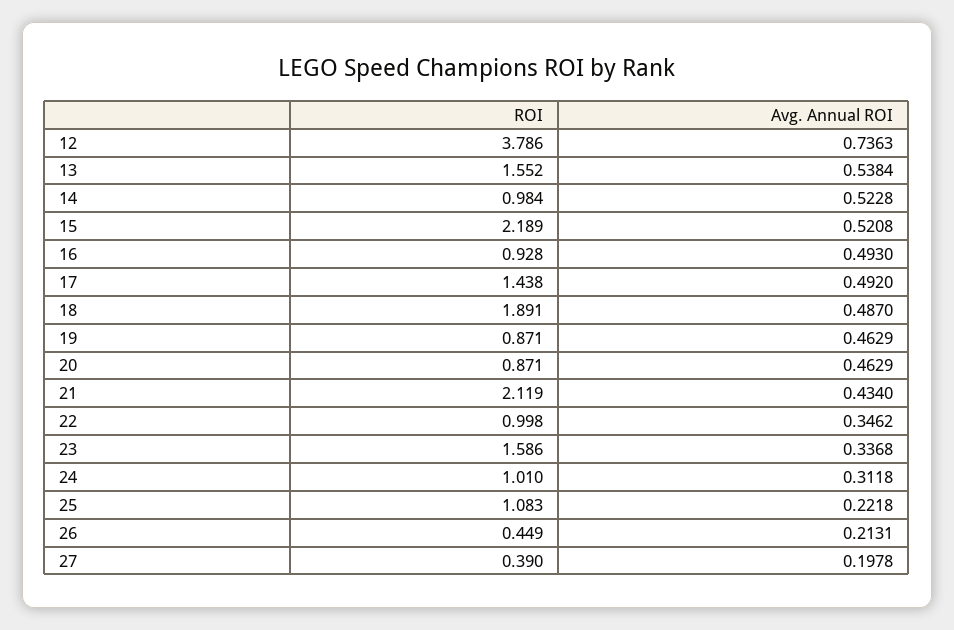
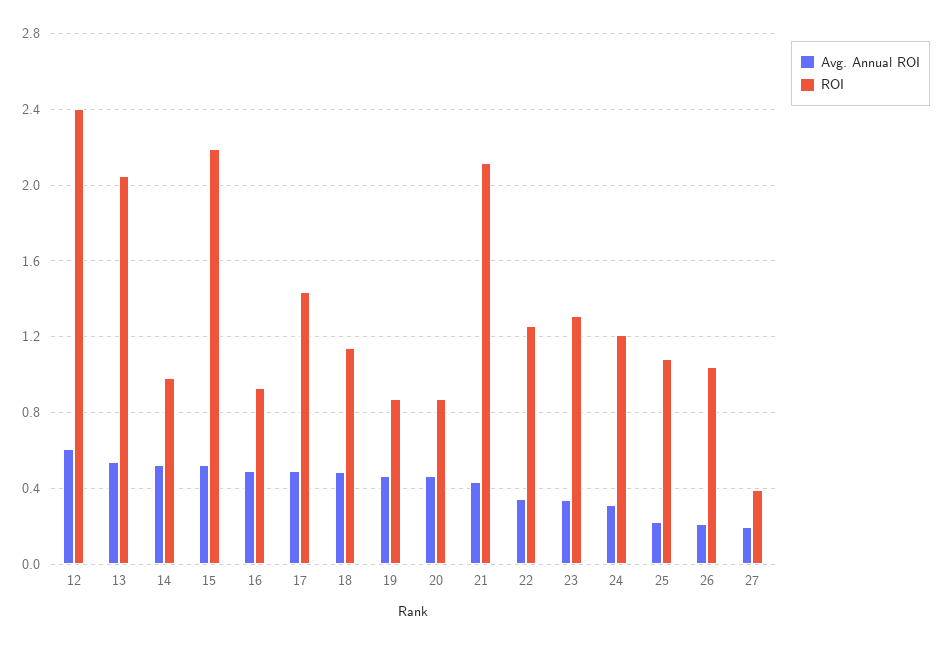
ROI, 12: 3.786 -> 2.4
Avg. Annual ROI, 12: 0.7363 -> 0.6
ROI, 13: 1.552 -> 2.05
ROI, 18: 1.891 -> 1.15
ROI, 22: 0.998 -> 1.25
ROI, 23: 1.586 -> 1.3
ROI, 24: 1.01 -> 1.2
ROI, 26: 0.449 -> 1.05

